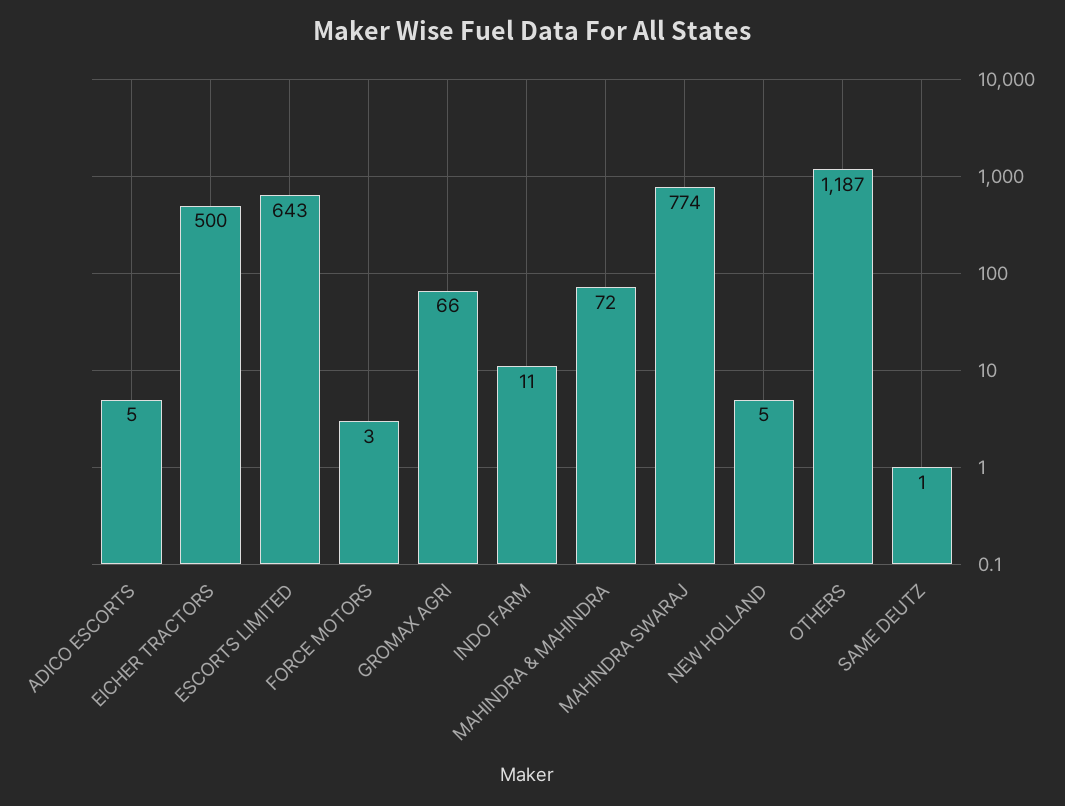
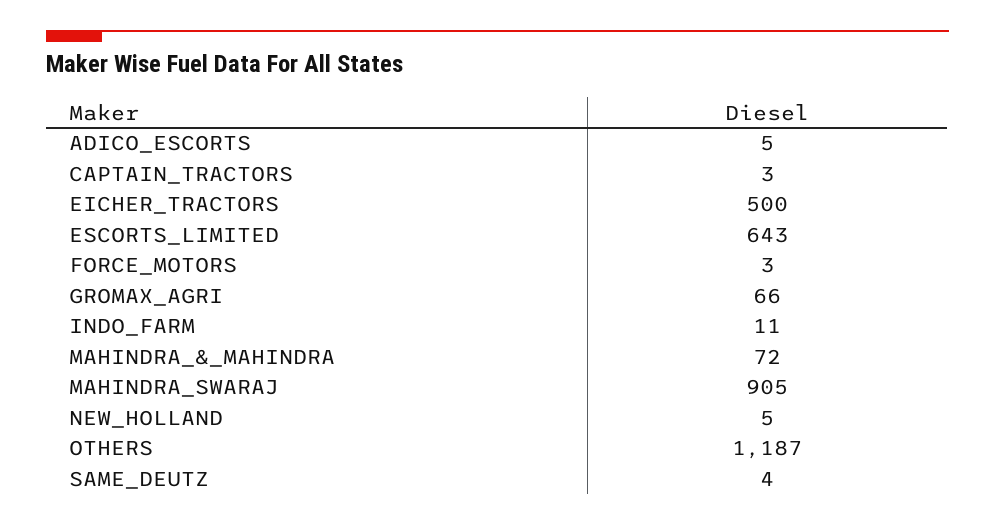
MAHINDRA SWARAJ: 774 -> 905
SAME DEUTZ: 1 -> 4
CAPTAIN_TRACTORS: none -> 3

